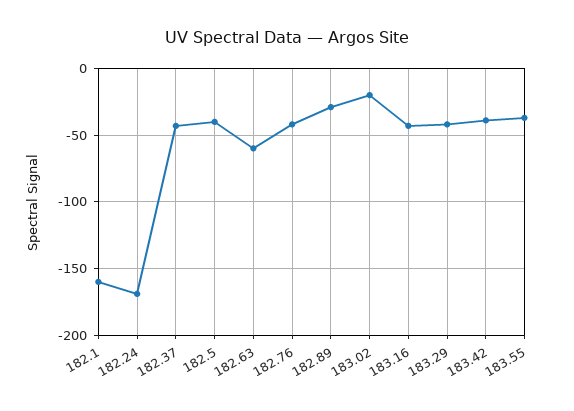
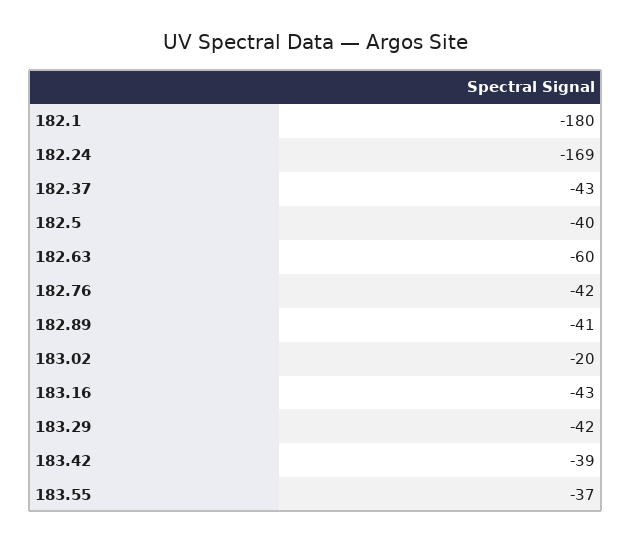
182.1: -160 -> -180
182.89: -30 -> -41

